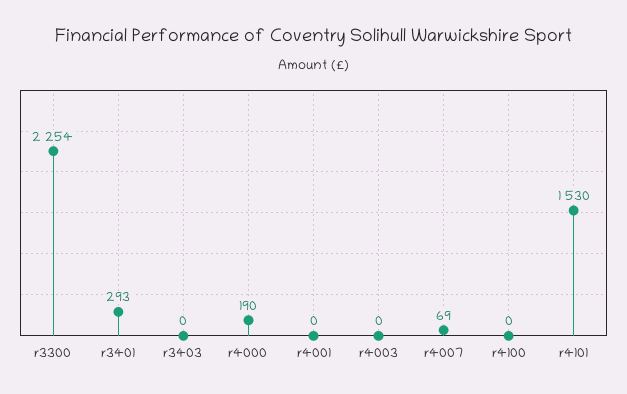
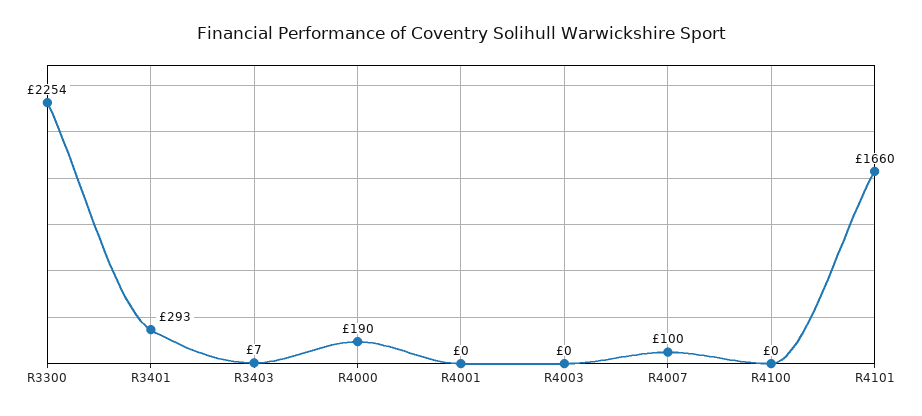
r3403: 0 -> 7
r4007: 69 -> 100
r4101: 1530 -> 1660

